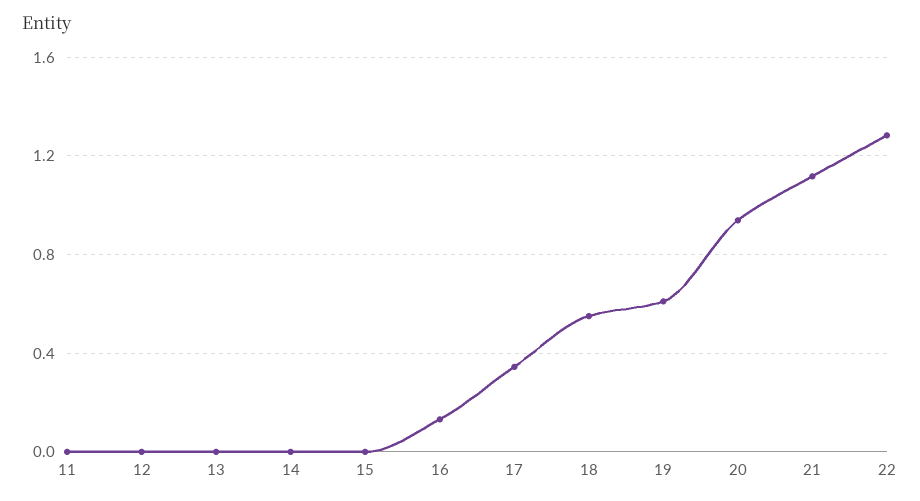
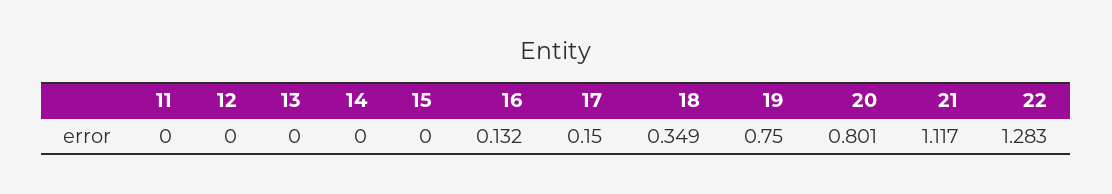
17: 0.35 -> 0.15
18: 0.55 -> 0.349
19: 0.6 -> 0.75
20: 0.95 -> 0.801

